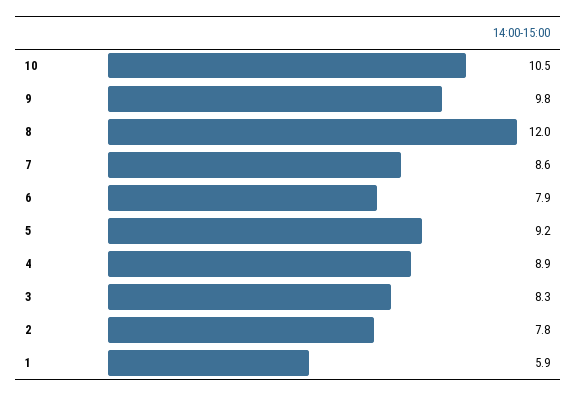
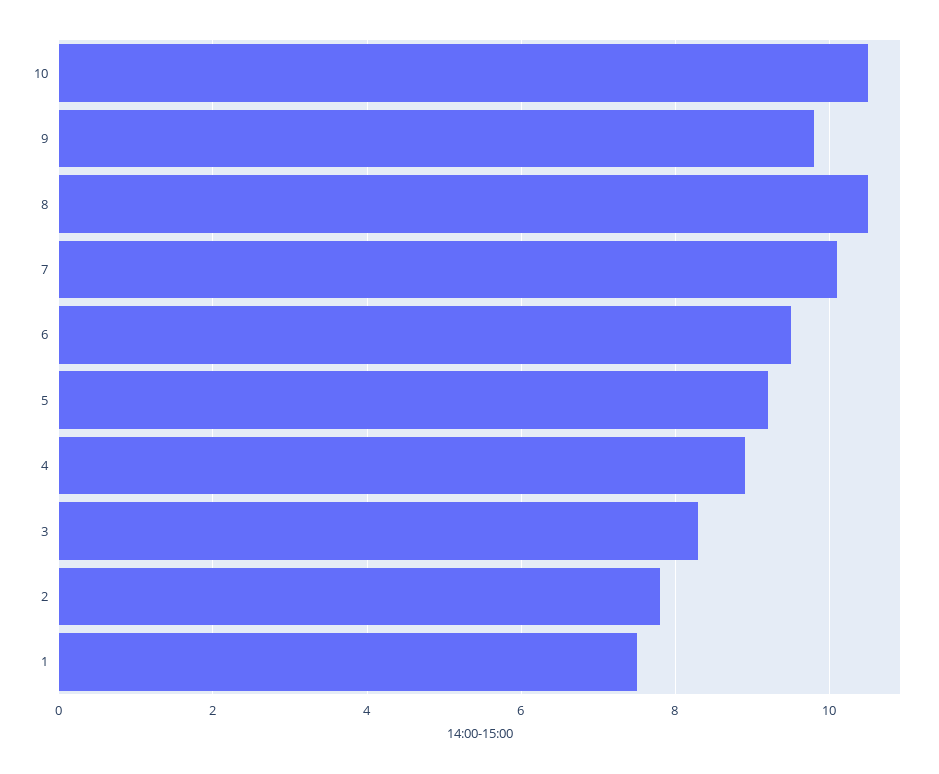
8: 12 -> 10.5
7: 8.6 -> 10
6: 7.9 -> 9.5
1: 5.9 -> 7.5

